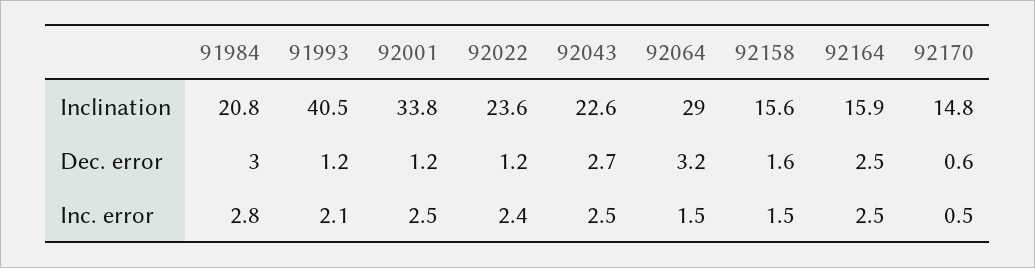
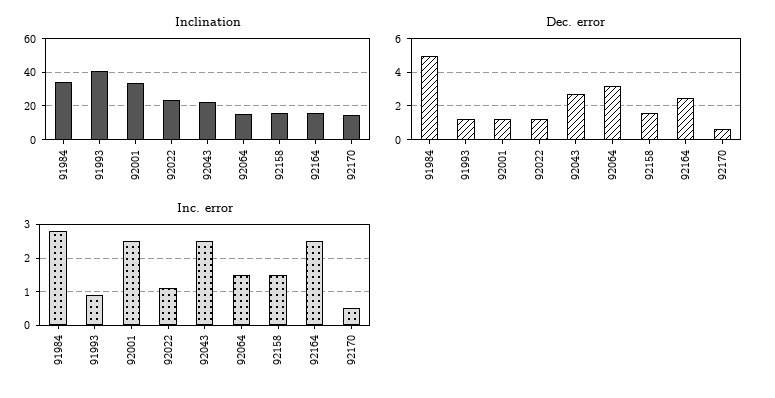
Inclination, 91984: 20.8 -> 35
Inclination, 92064: 29 -> 15
Dec. error, 91984: 3 -> 5
Inc. error, 91993: 2.1 -> 1
Inc. error, 92022: 2.4 -> 1

